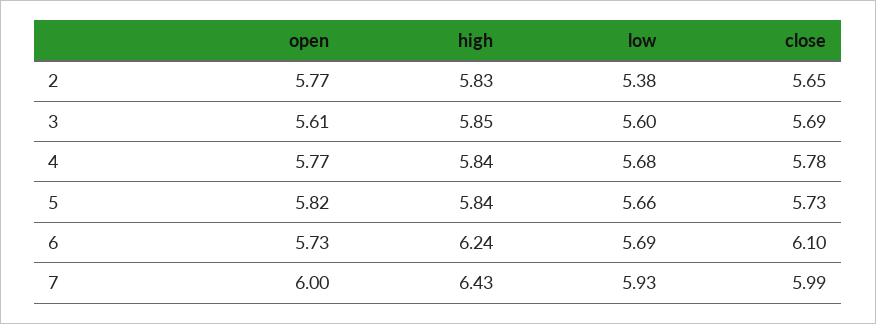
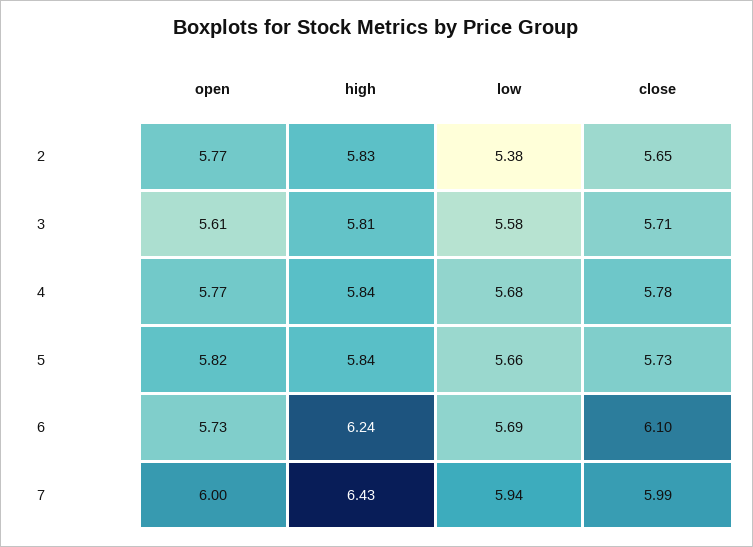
high, 3: 5.85 -> 5.81
low, 3: 5.6 -> 5.58
close, 3: 5.69 -> 5.71
low, 7: 5.93 -> 5.94

